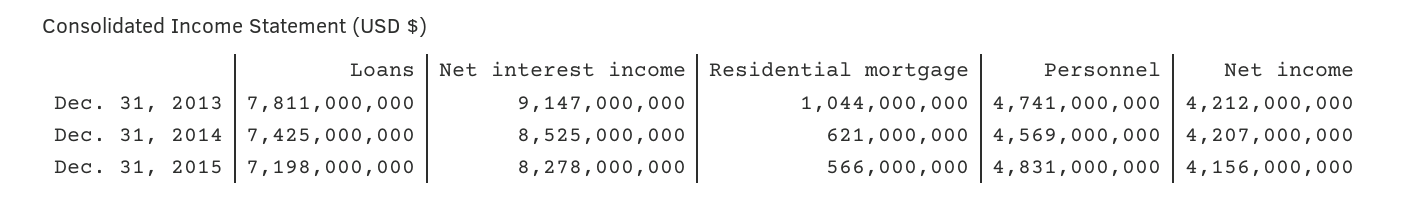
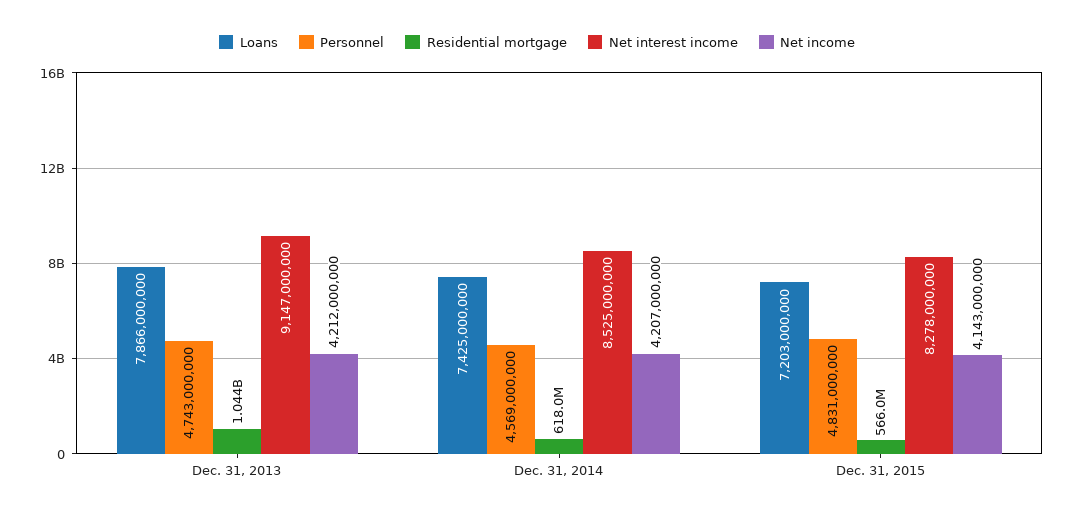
Loans, Dec. 31, 2013: 7811000000 -> 7866000000
Personnel, Dec. 31, 2013: 4741000000 -> 4743000000
Residential mortgage, Dec. 31, 2014: 621000000 -> 618000000
Loans, Dec. 31, 2015: 7198000000 -> 7203000000
Net income, Dec. 31, 2015: 4156000000 -> 4143000000

